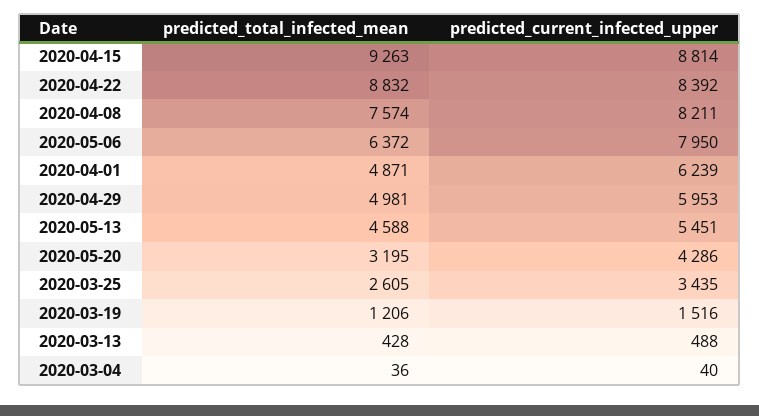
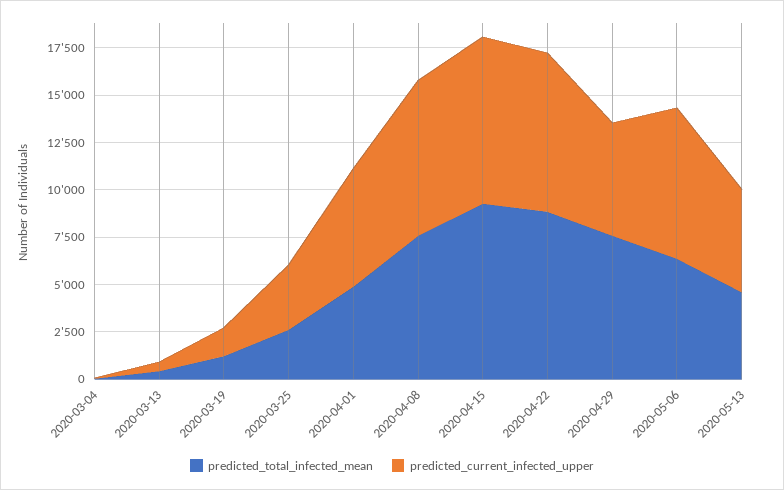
predicted_total_infected_mean, 2020-04-29: 4981 -> 7500
predicted_total_infected_mean, 2020-05-20: 3195 -> none
predicted_current_infected_upper, 2020-05-20: 4286 -> none

